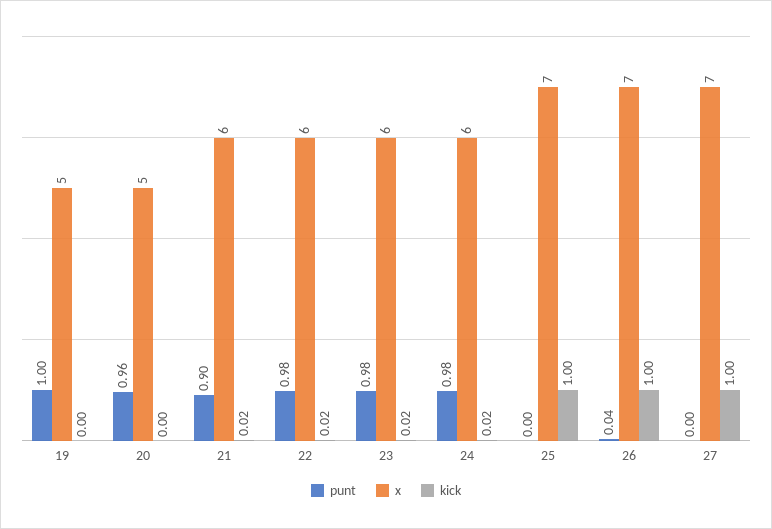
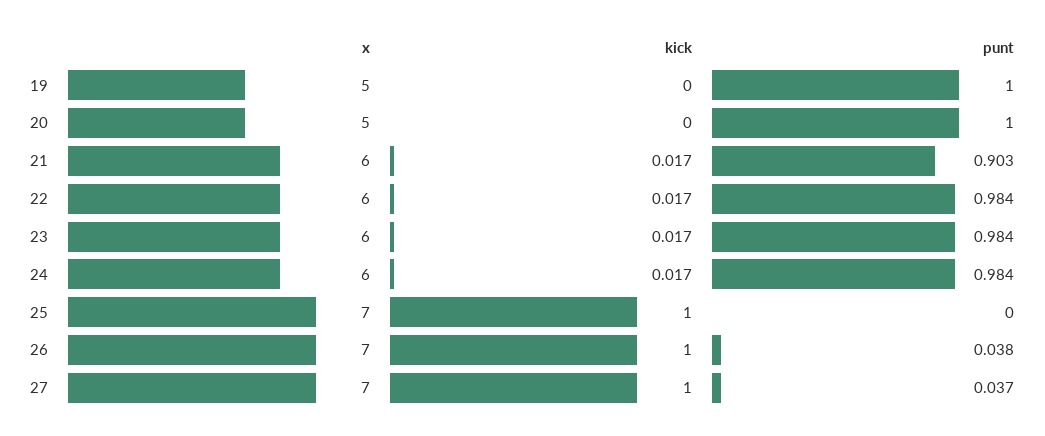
punt, 20: 0.96 -> 1
punt, 27: 0 -> 0.037

